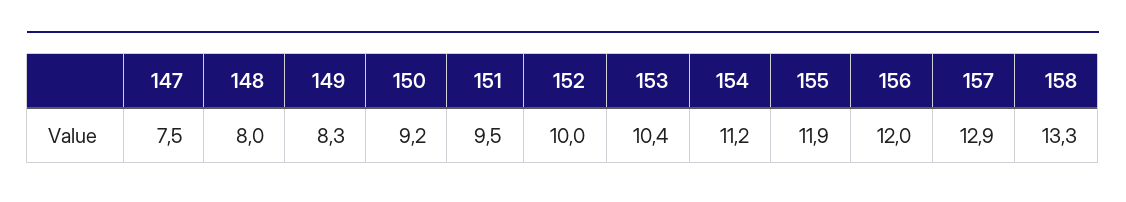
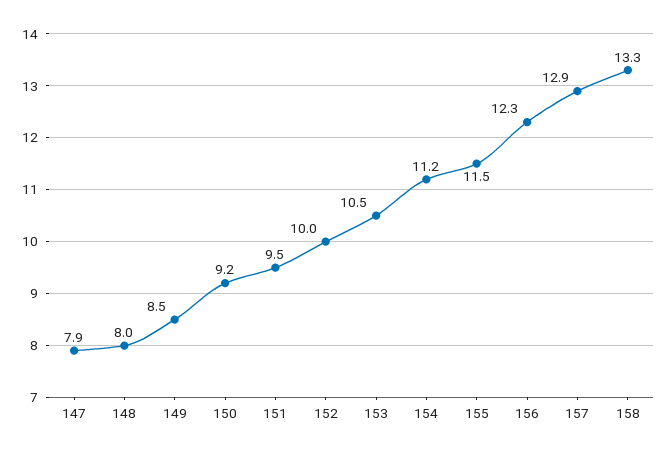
147: 7.5 -> 7.9
149: 8.3 -> 8.5
153: 10.4 -> 10.5
155: 11.9 -> 11.5
156: 12 -> 12.3

